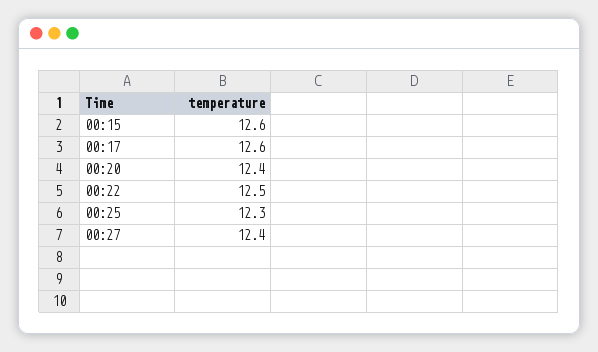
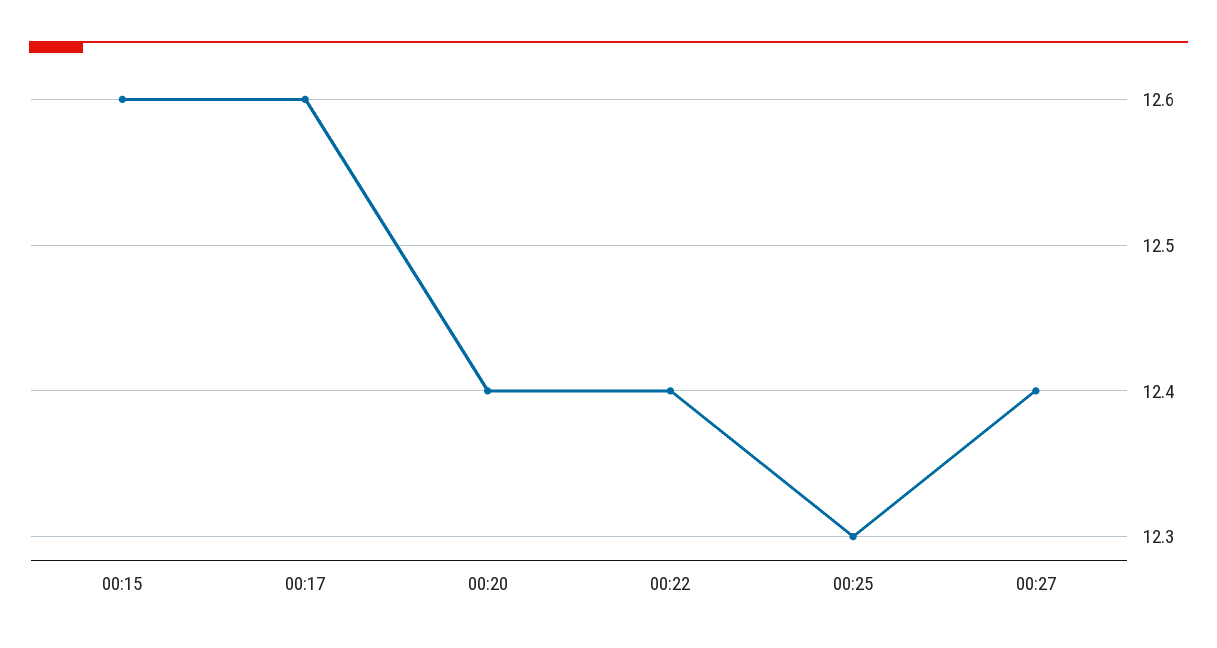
00:22: 12.5 -> 12.4

